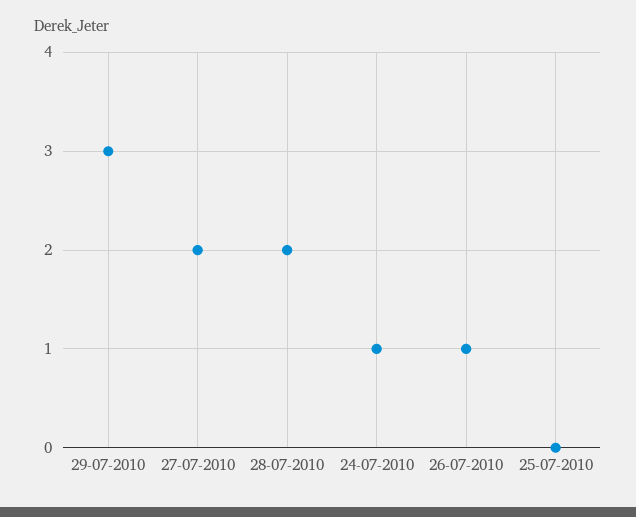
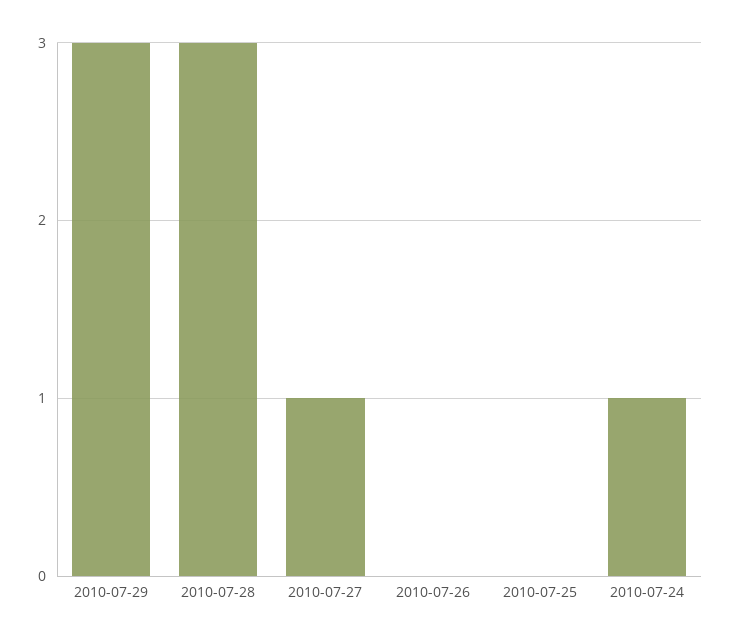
27-07-2010: 2 -> 1
28-07-2010: 2 -> 3
26-07-2010: 1 -> 0

